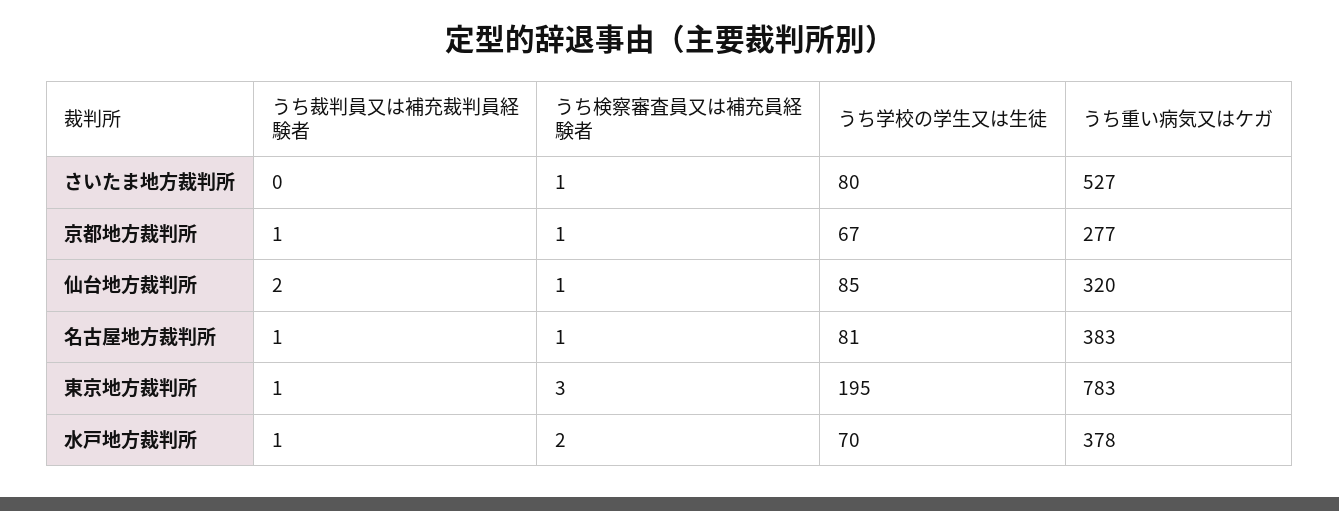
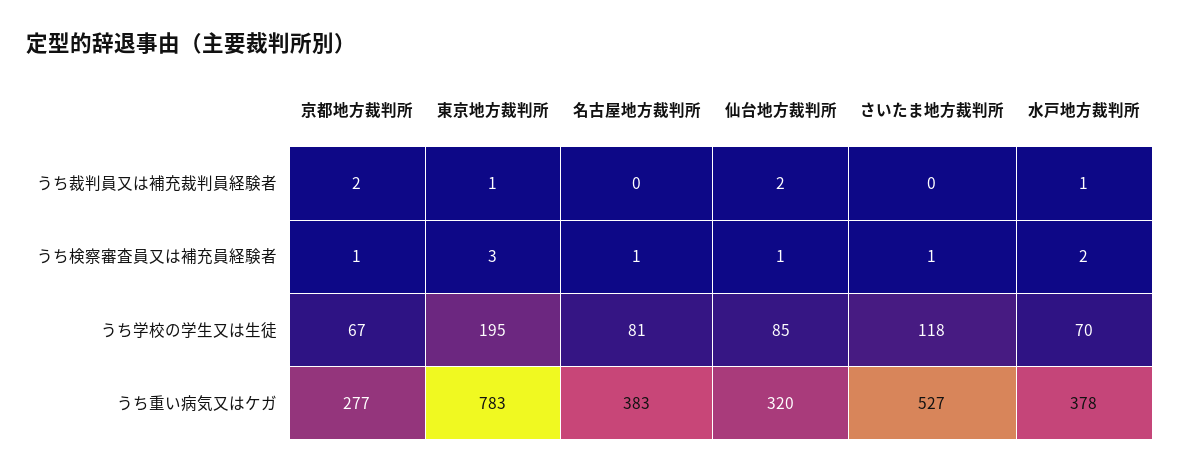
うち学校の学生又は生徒, さいたま地方裁判所: 80 -> 118
うち裁判員又は補充裁判員経験者, 京都地方裁判所: 1 -> 2
うち裁判員又は補充裁判員経験者, 名古屋地方裁判所: 1 -> 0

